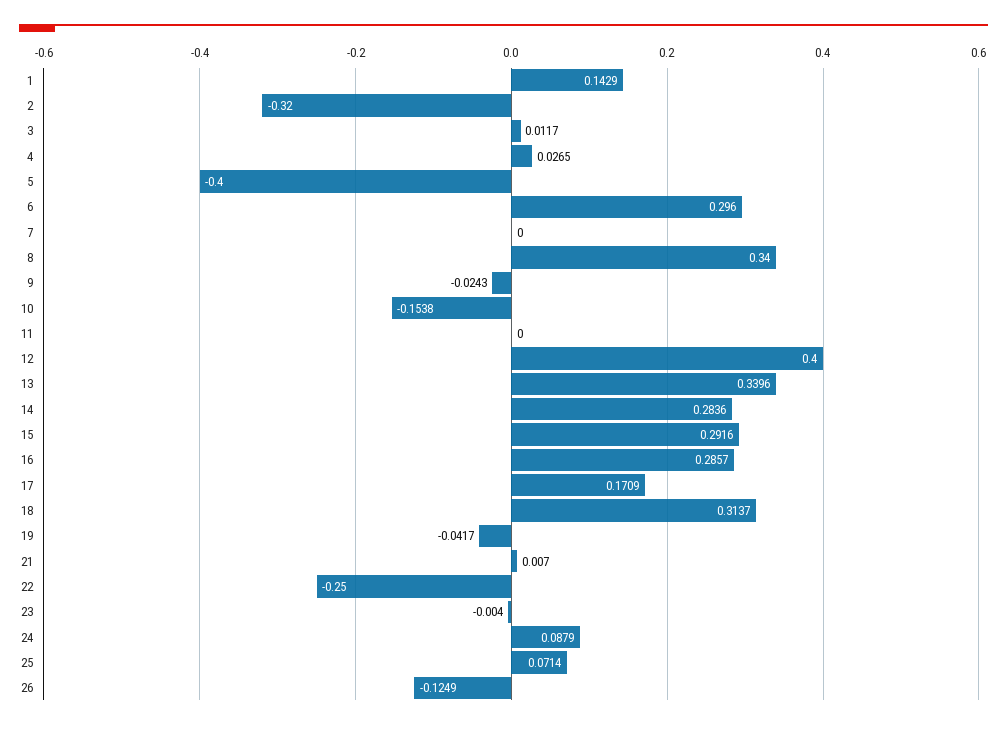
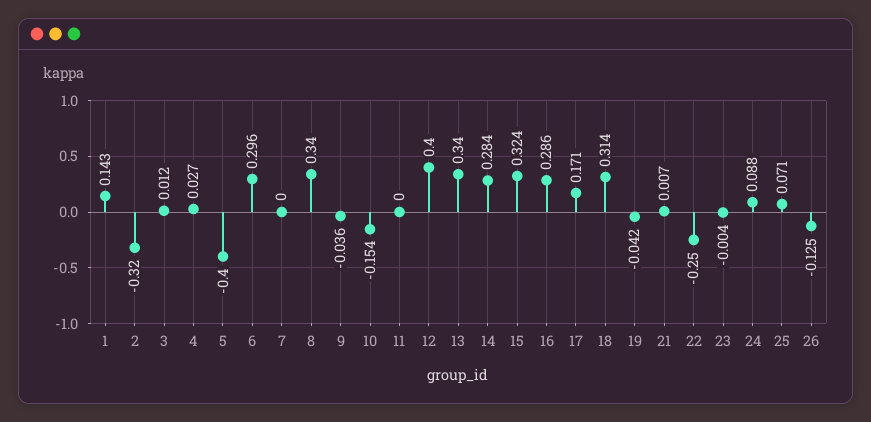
9: -0.0243 -> -0.036
15: 0.2916 -> 0.324

